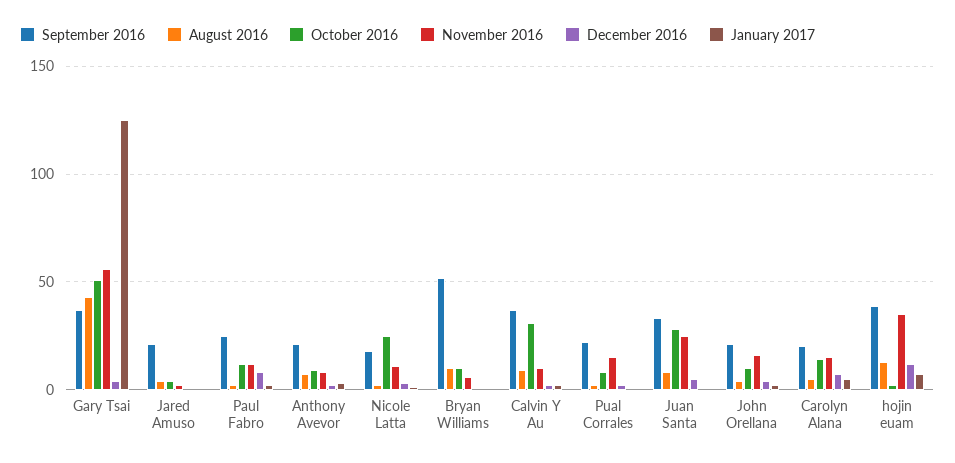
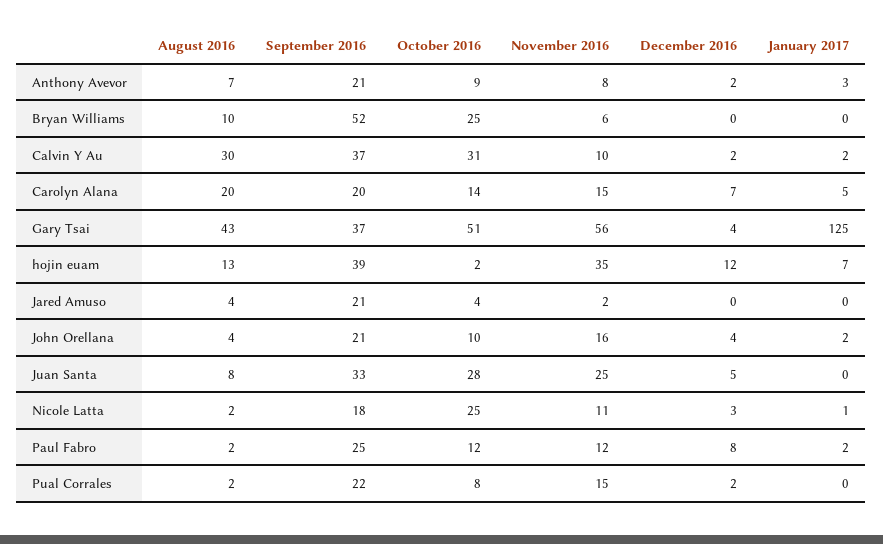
October 2016, Bryan Williams: 10 -> 25
August 2016, Calvin Y Au: 10 -> 30
August 2016, Carolyn Alana: 5 -> 20

